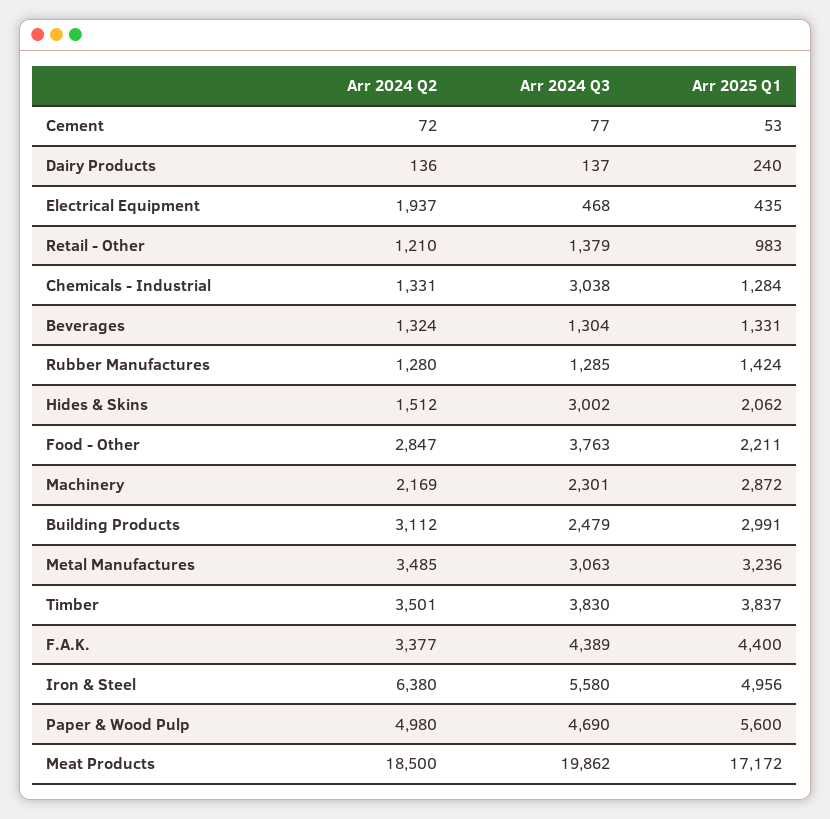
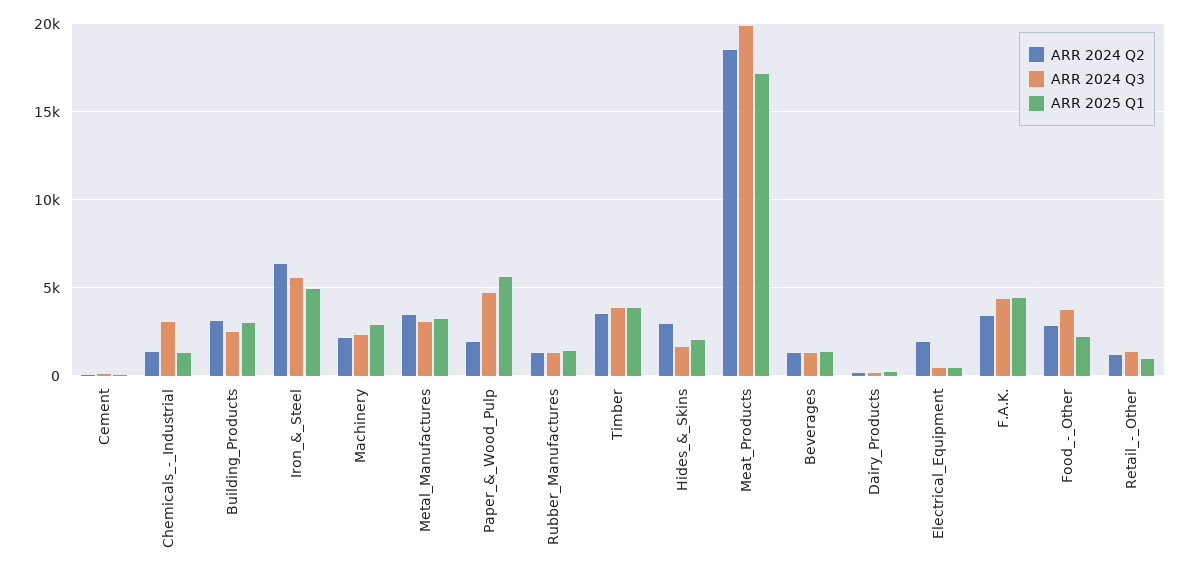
Arr 2024 Q2, Hides & Skins: 1512 -> 3000
Arr 2024 Q3, Hides & Skins: 3002 -> 1500
Arr 2024 Q2, Paper & Wood Pulp: 4980 -> 2000

